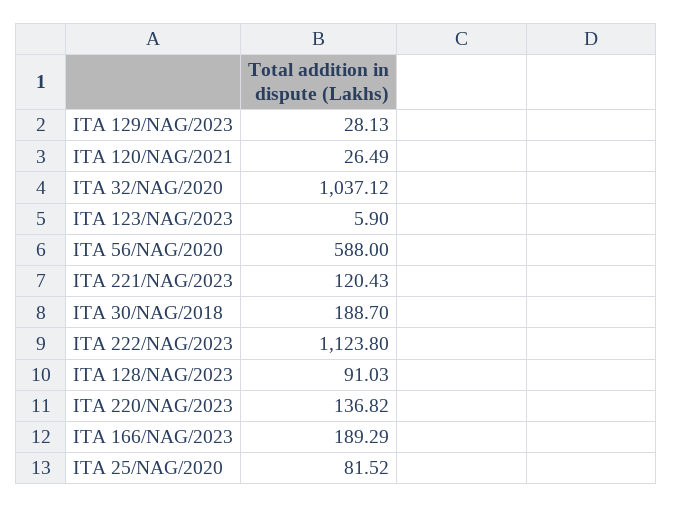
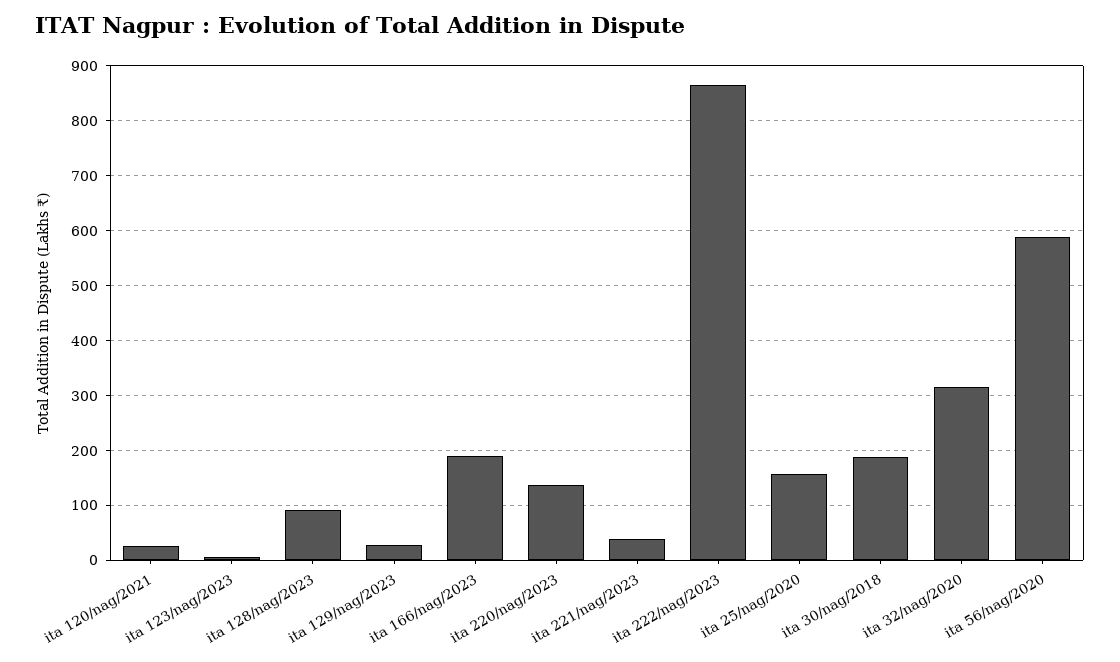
ITA 32/NAG/2020: 1037.12 -> 320
ITA 221/NAG/2023: 120.43 -> 40
ITA 222/NAG/2023: 1123.8 -> 860
ITA 25/NAG/2020: 81.52 -> 160

